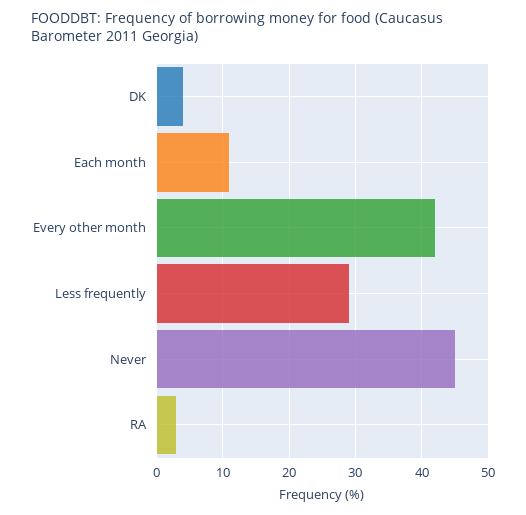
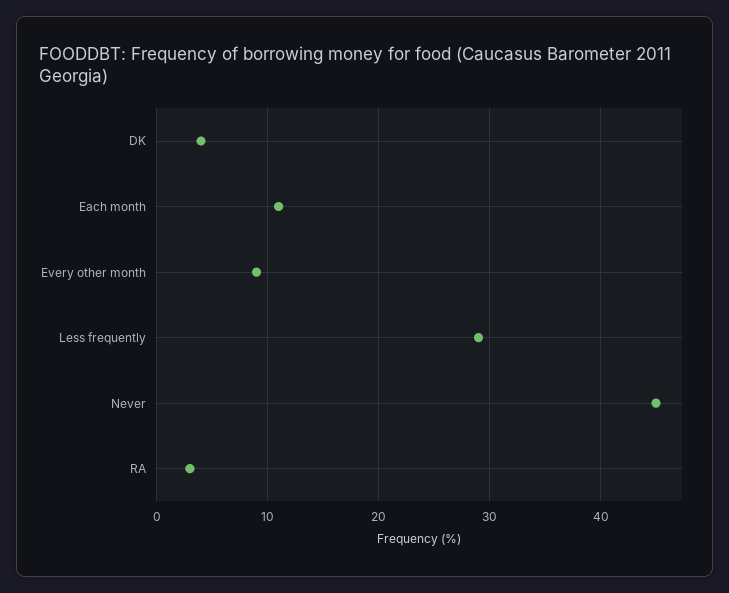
Every other month: 42 -> 9

